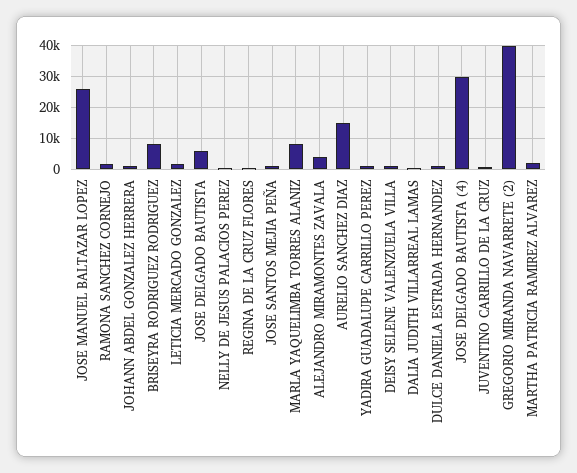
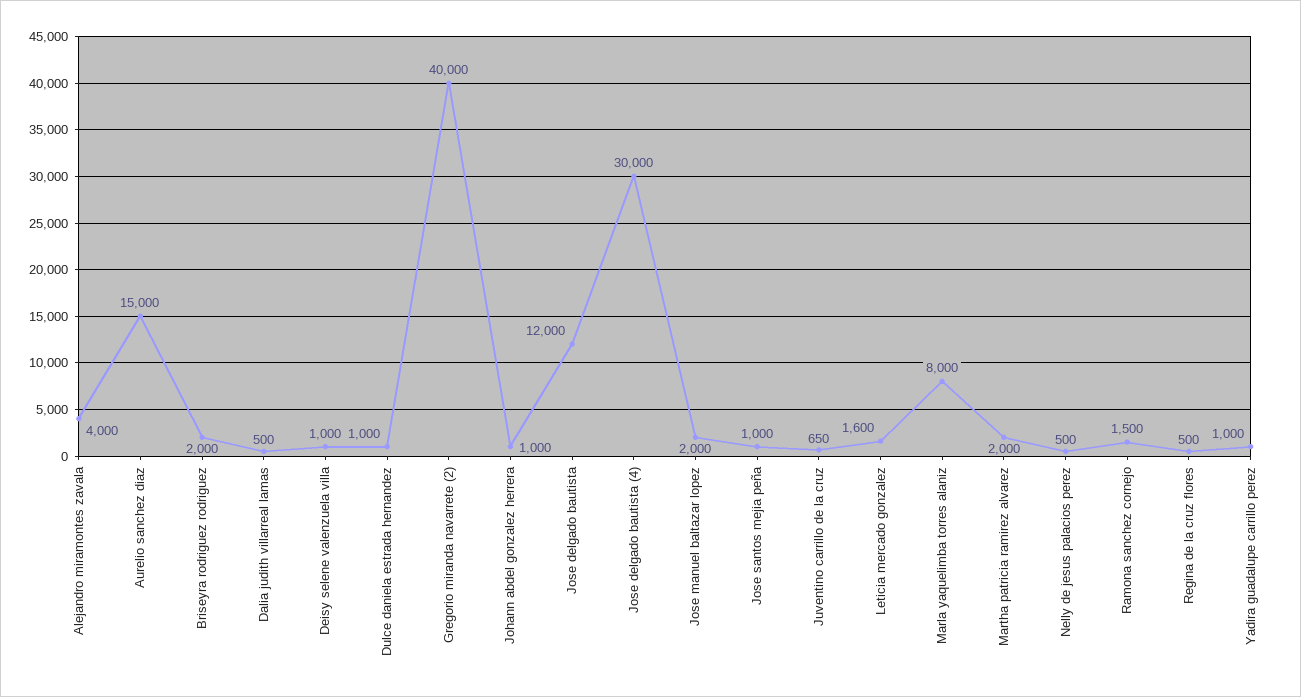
JOSE MANUEL BALTAZAR LOPEZ: 26000 -> 2000
BRISEYRA RODRIGUEZ RODRIGUEZ: 8000 -> 2000
JOSE DELGADO BAUTISTA: 6000 -> 12000

